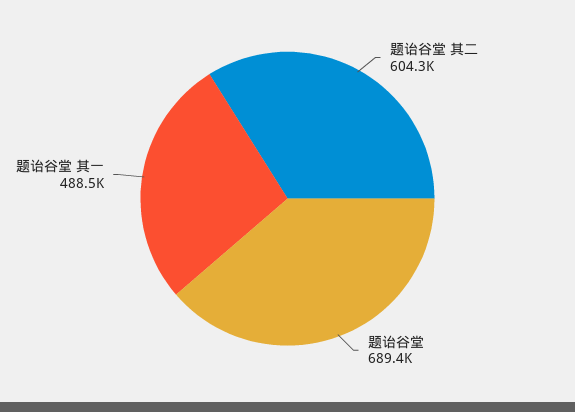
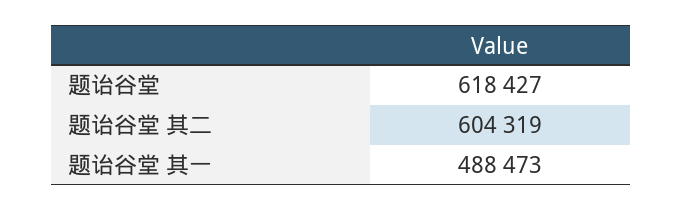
题诒谷堂: 689400 -> 618427

